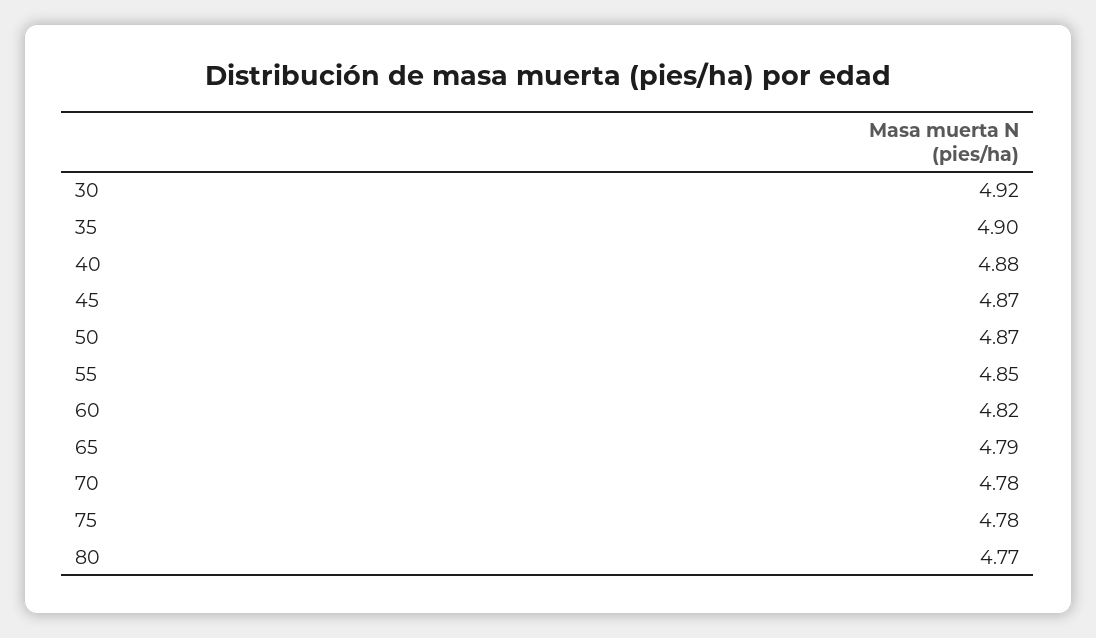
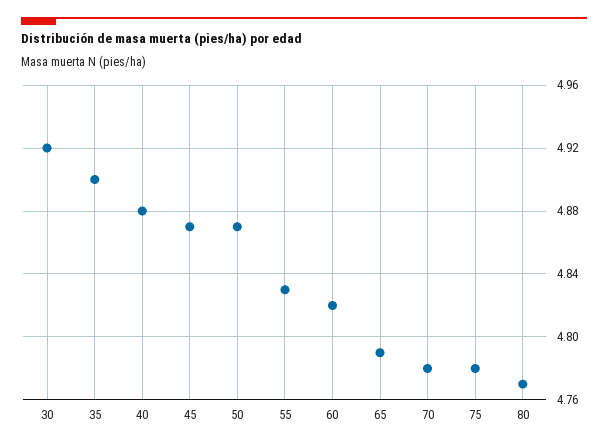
55: 4.85 -> 4.83

